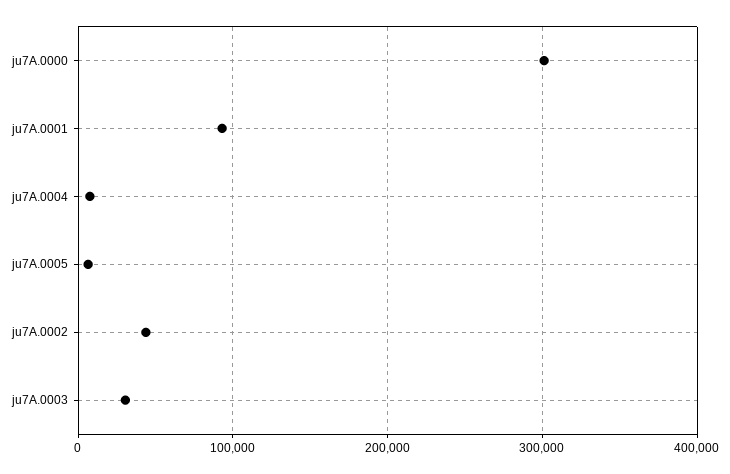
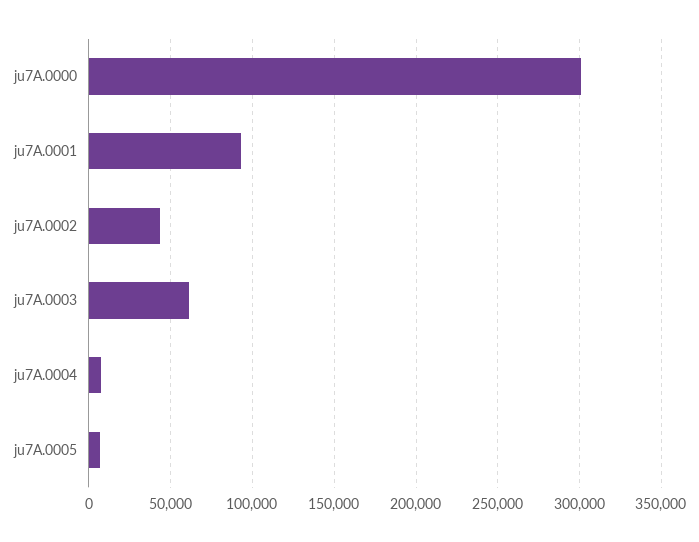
ju7A.0003: 30000 -> 60000

